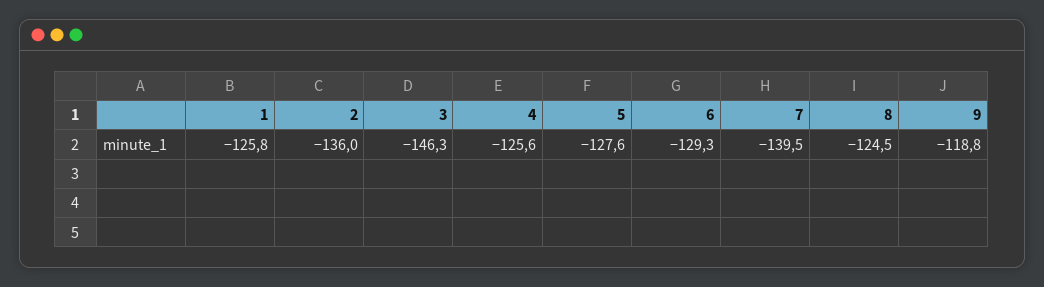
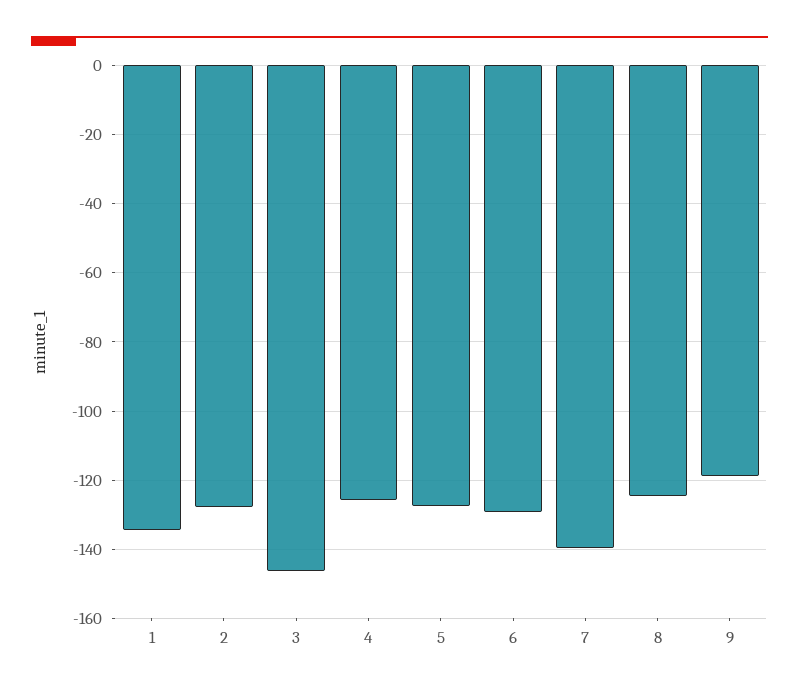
1: -125.8 -> -134
2: -136 -> -128

